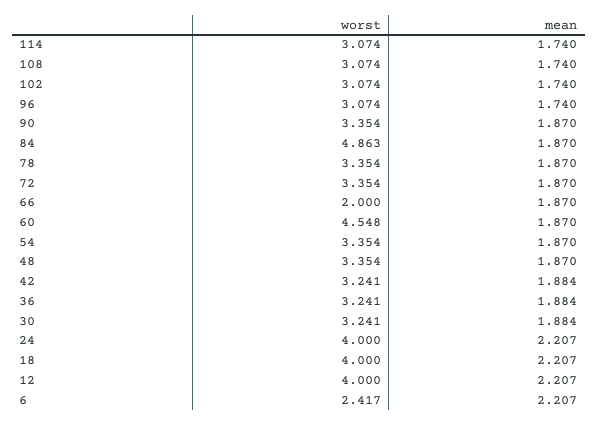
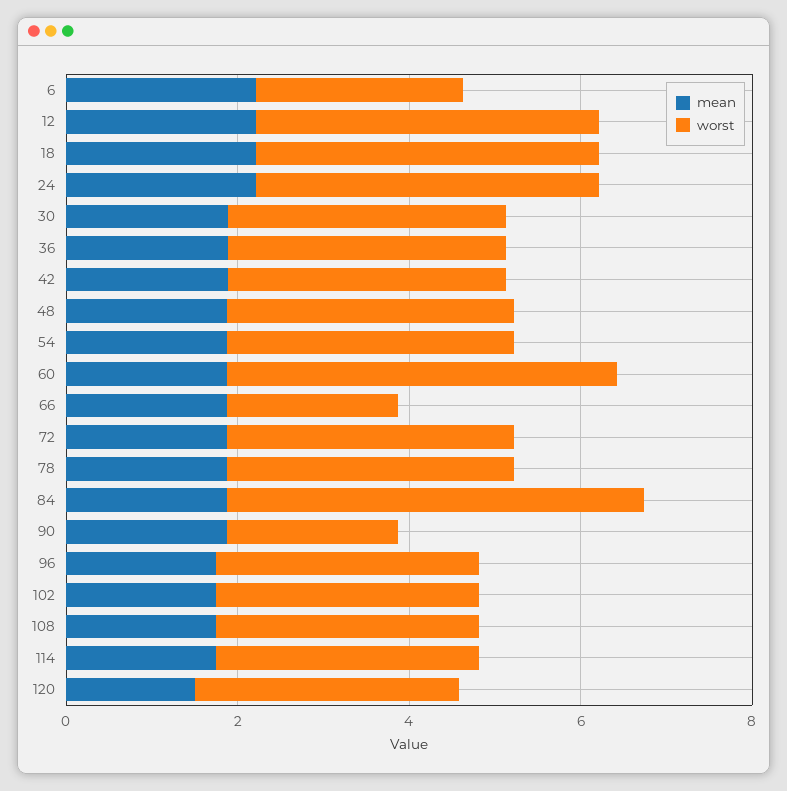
worst, 90: 3.354 -> 2
mean, 120: none -> 1.5
worst, 120: none -> 3

